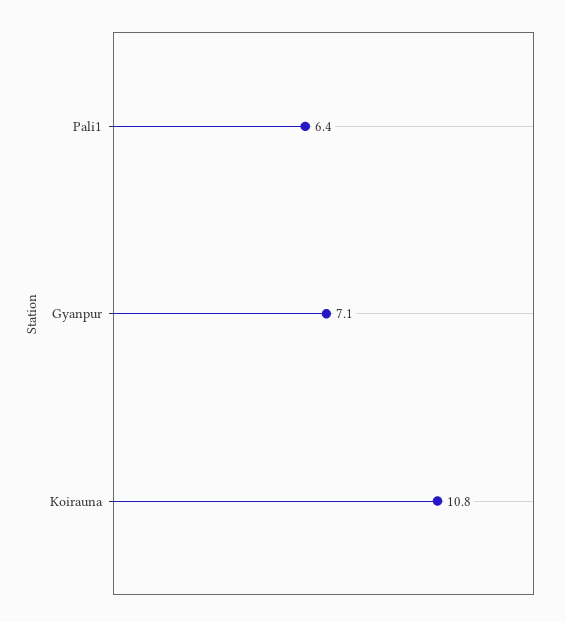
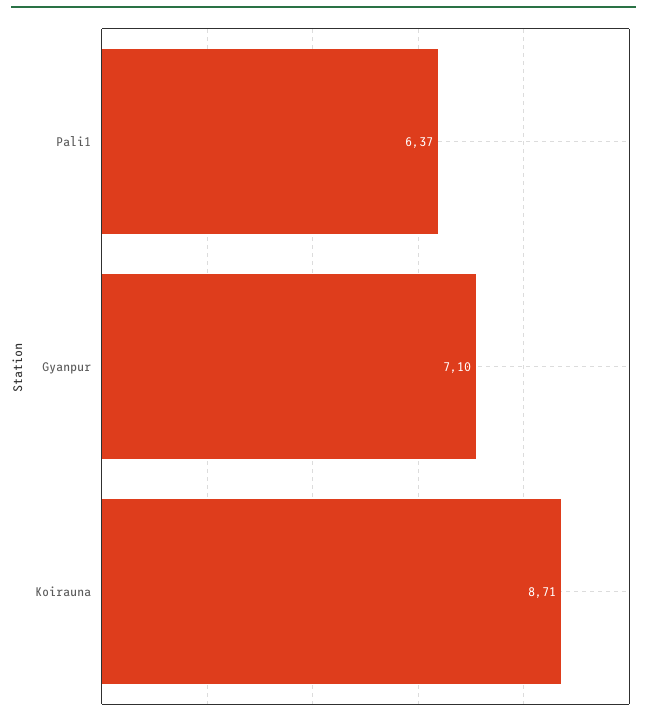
Koirauna: 10.8 -> 8.71

